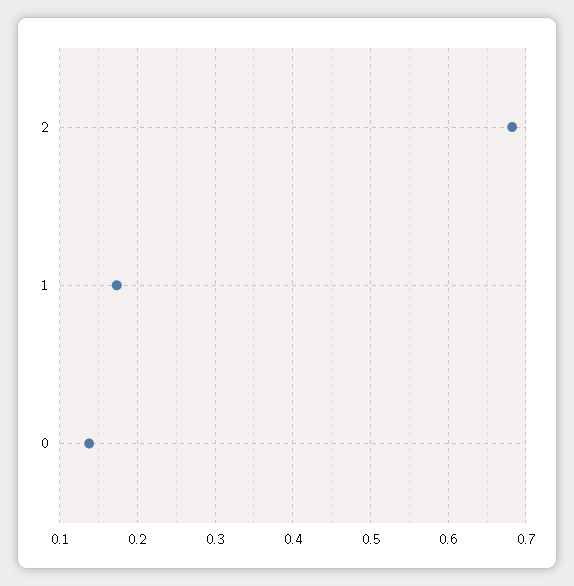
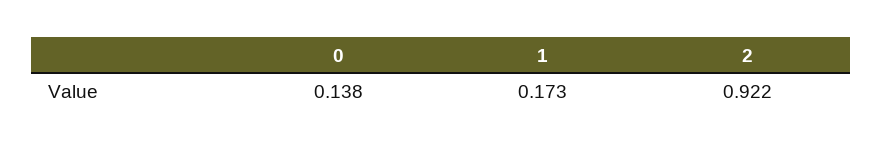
2: 0.68 -> 0.922

